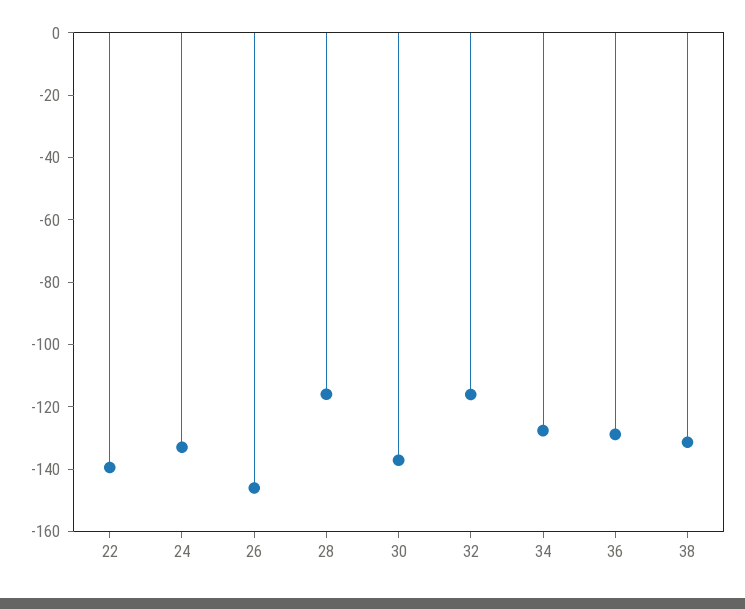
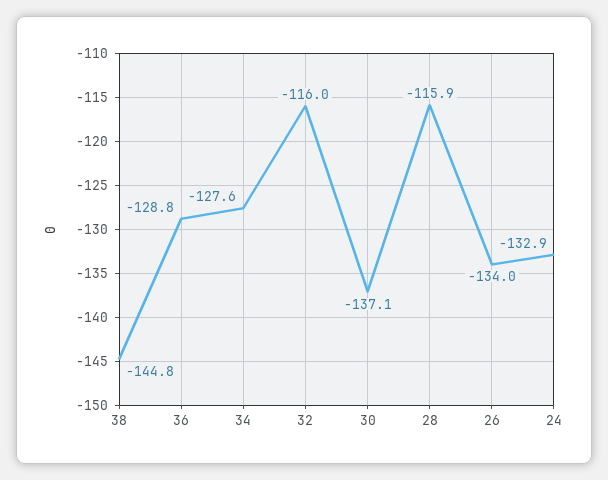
22: -140 -> none
26: -145 -> -134
38: -130 -> -144.8

